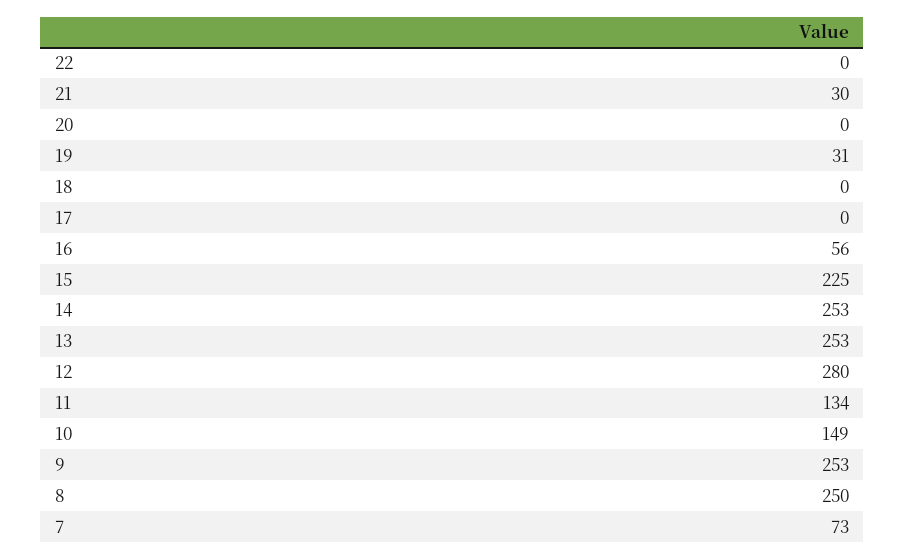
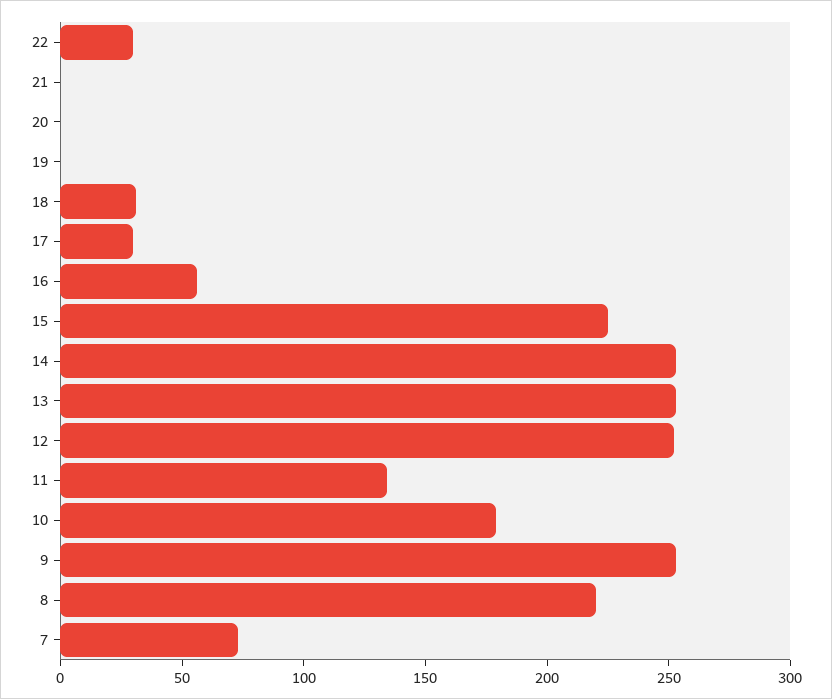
22: 0 -> 30
21: 30 -> 0
19: 31 -> 0
18: 0 -> 30
17: 0 -> 30
12: 280 -> 250
10: 149 -> 180
8: 250 -> 220

